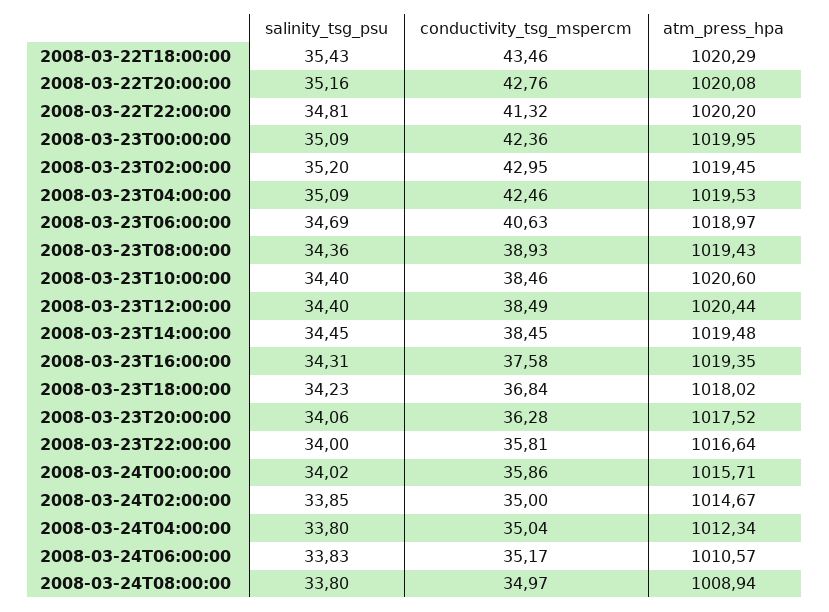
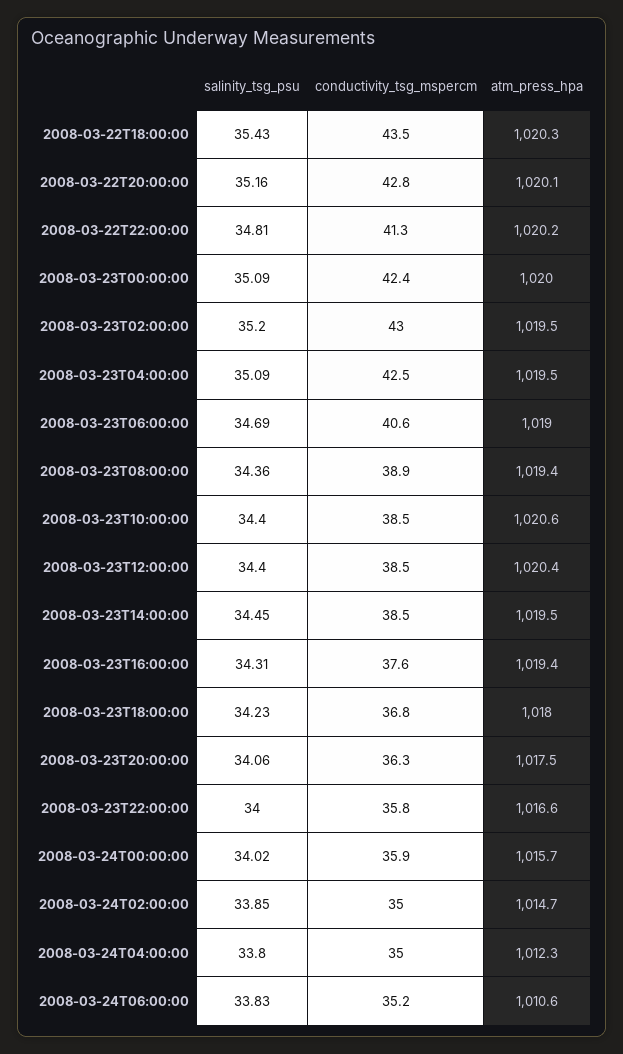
salinity_tsg_psu, 2008-03-24T08:00:00: 33.8 -> none
conductivity_tsg_mspercm, 2008-03-24T08:00:00: 34.97 -> none
atm_press_hpa, 2008-03-24T08:00:00: 1008.94 -> none

